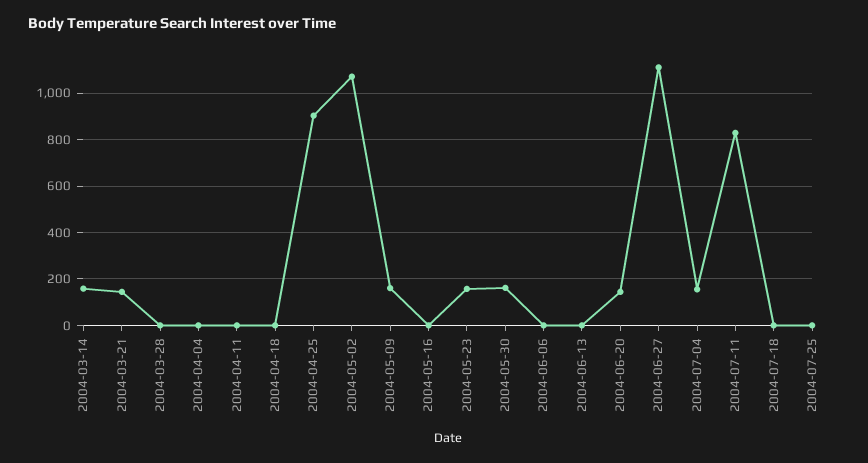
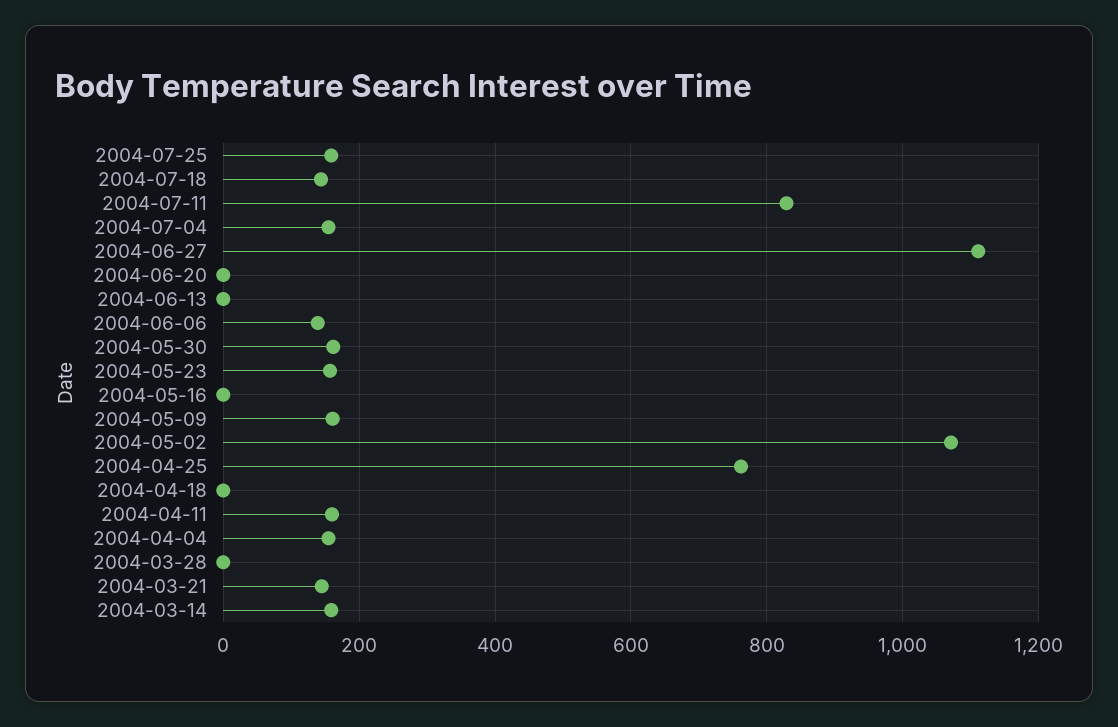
2004-04-04: 0 -> 160
2004-04-11: 0 -> 160
2004-04-25: 900 -> 760
2004-06-06: 0 -> 140
2004-06-20: 150 -> 0
2004-07-18: 0 -> 140
2004-07-25: 0 -> 160

